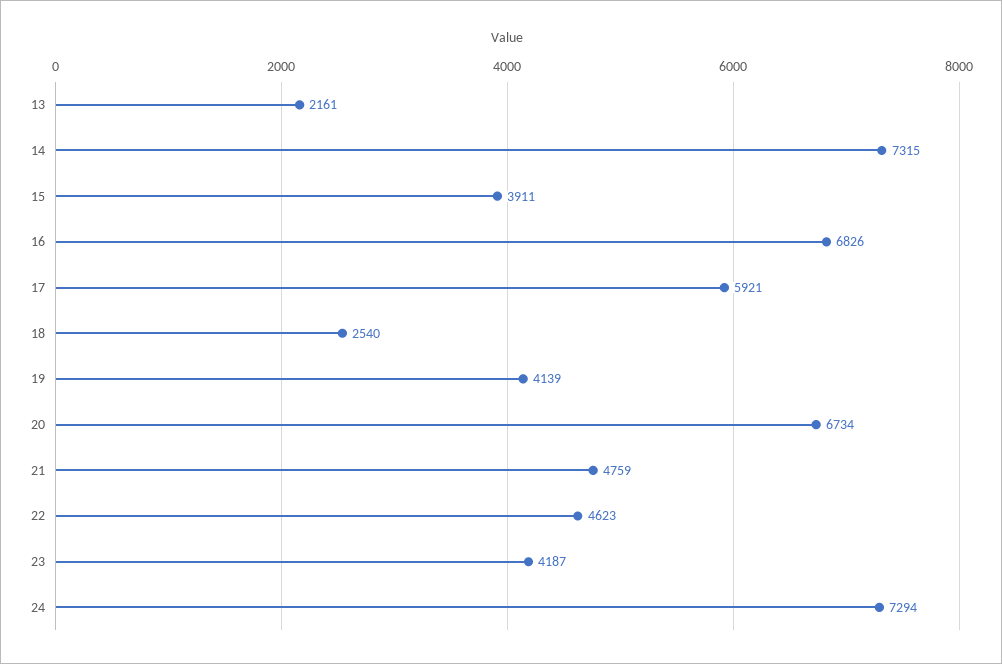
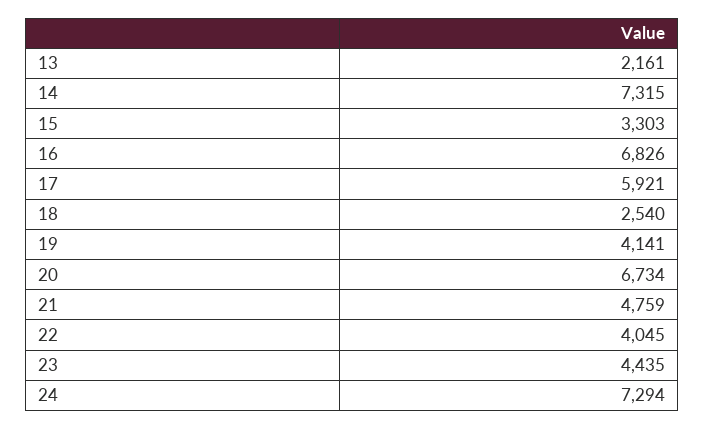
15: 3911 -> 3303
19: 4139 -> 4141
22: 4623 -> 4045
23: 4187 -> 4435

